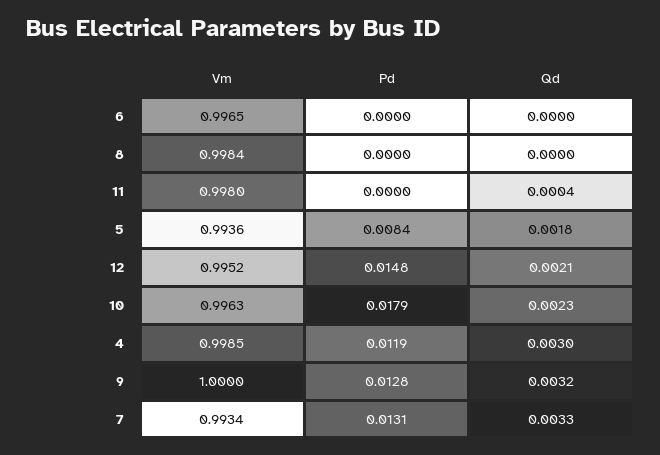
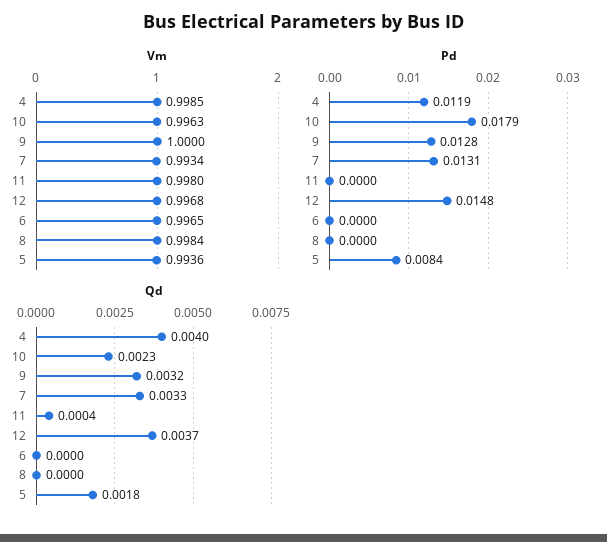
Vm, 12: 0.9952 -> 0.9968
Qd, 12: 0.0021 -> 0.0037
Qd, 4: 0.003 -> 0.004

